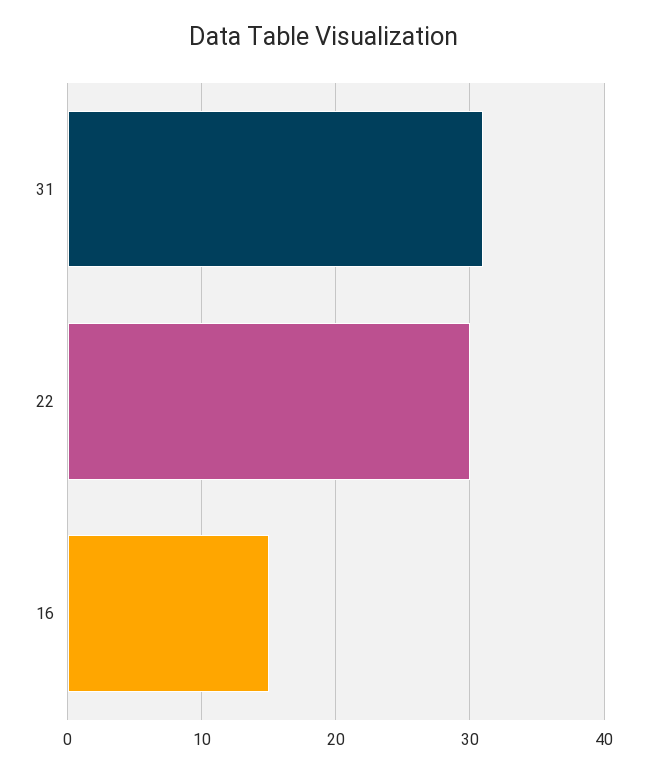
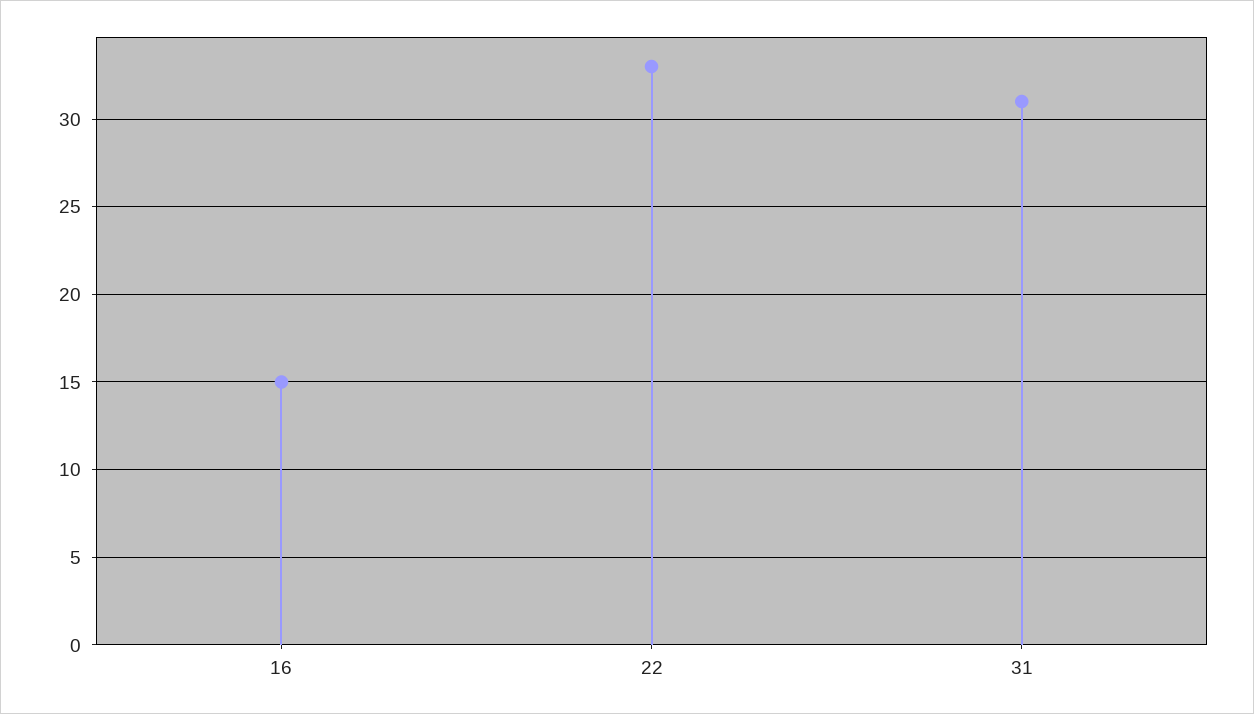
22: 30 -> 33

